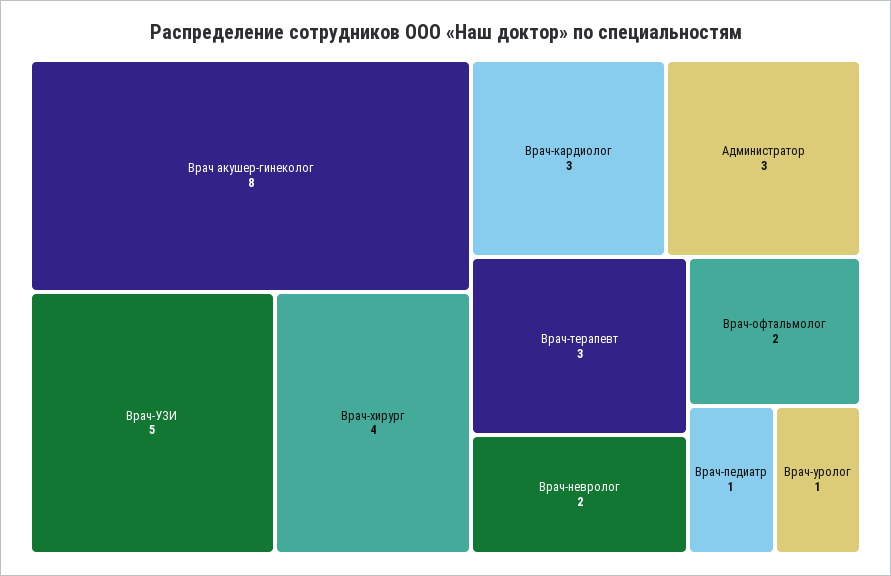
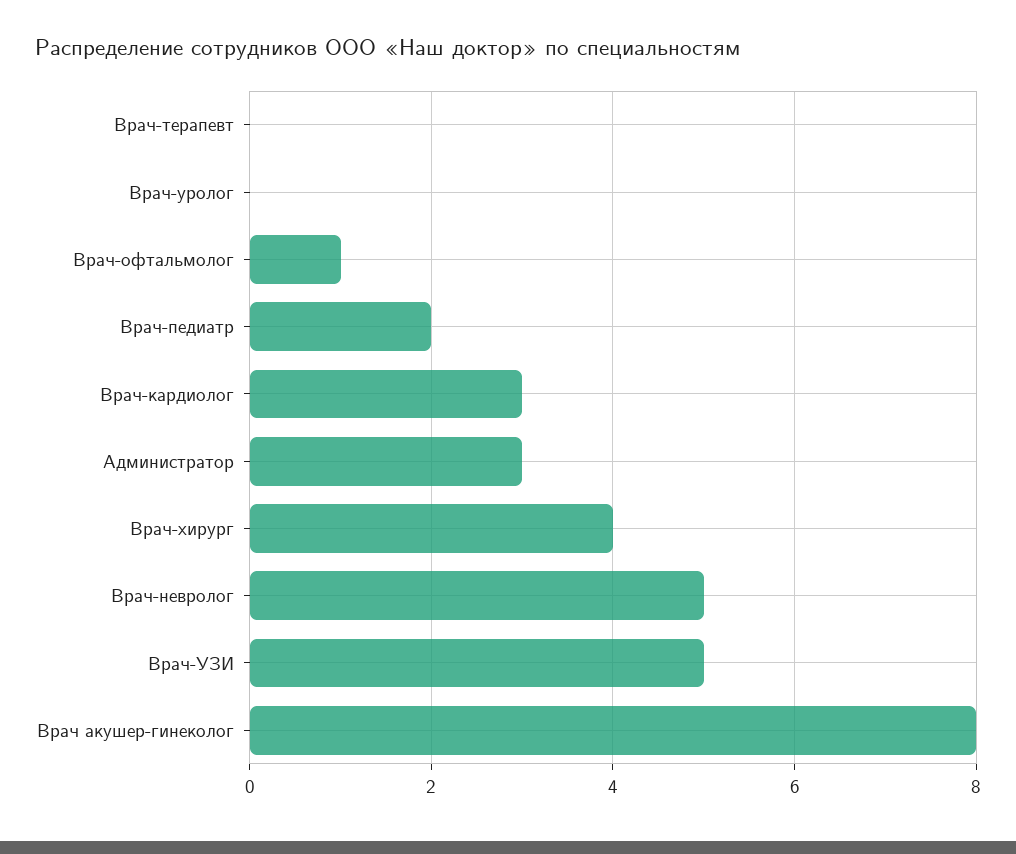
Врач-терапевт: 3 -> 0
Врач-невролог: 2 -> 5
Врач-офтальмолог: 2 -> 1
Врач-педиатр: 1 -> 2
Врач-уролог: 1 -> 0

